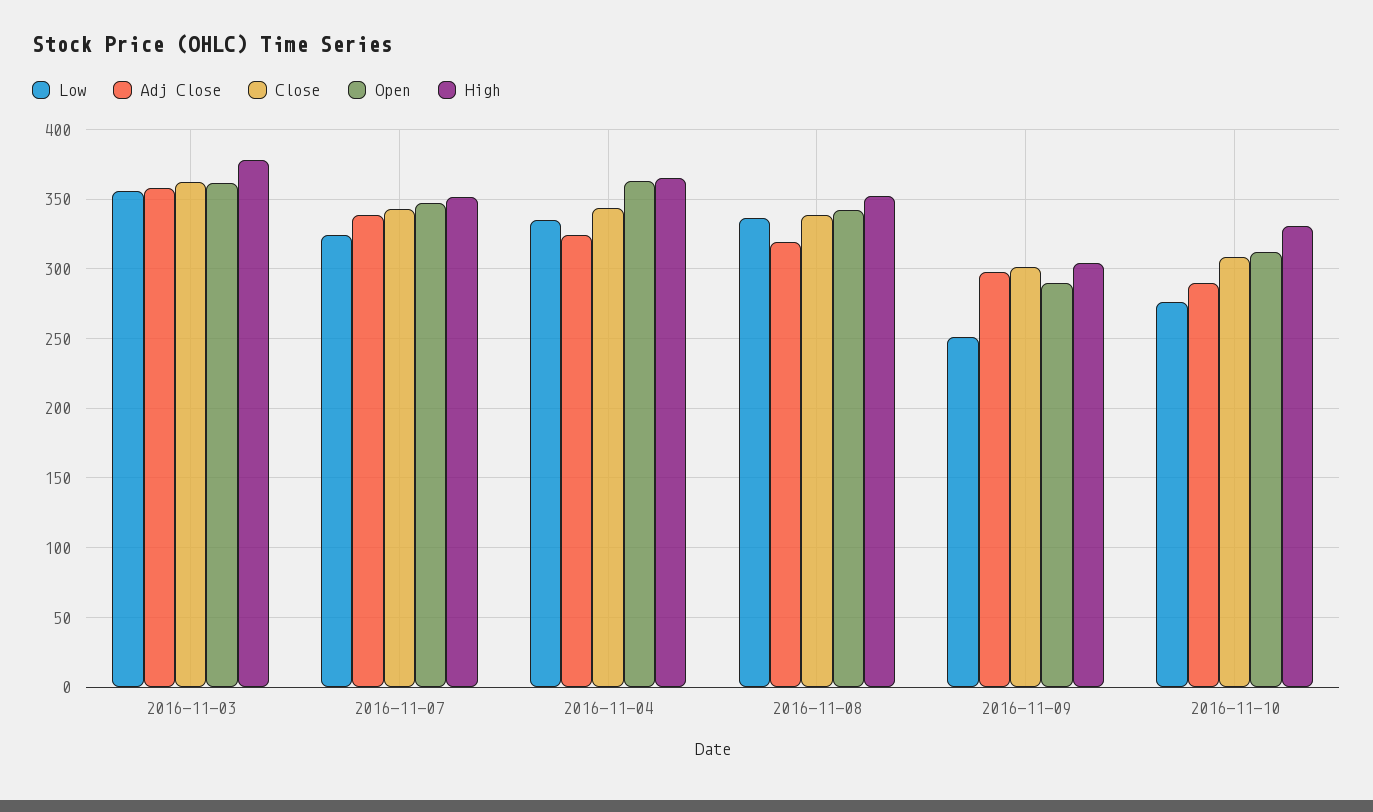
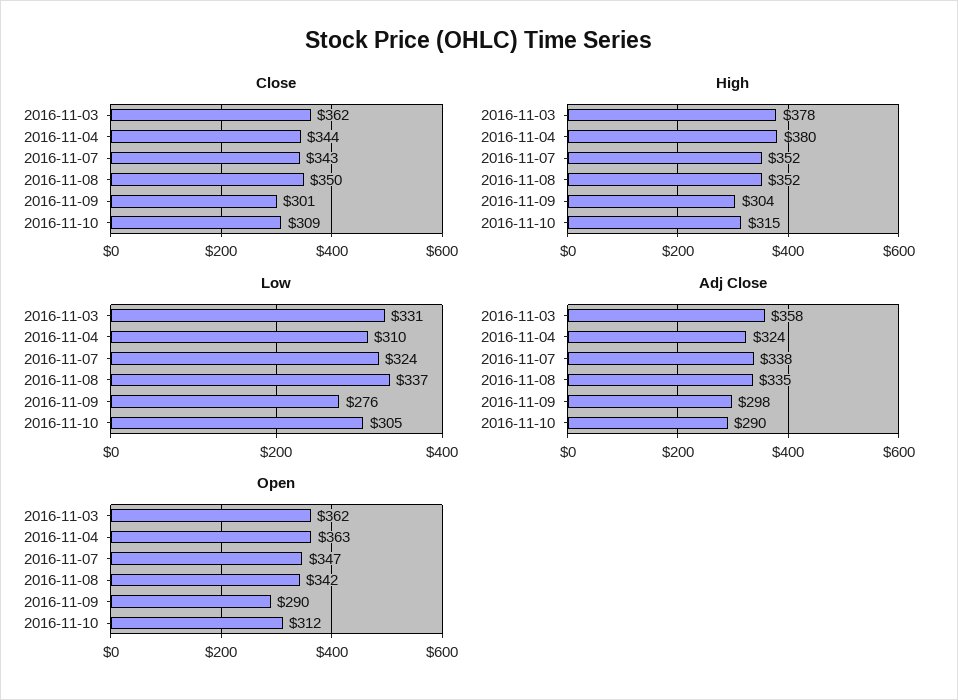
Low, 2016-11-03: 355 -> 331
Low, 2016-11-04: 335 -> 310
High, 2016-11-04: 365 -> 380
Adj Close, 2016-11-08: 320 -> 335
Close, 2016-11-08: 340 -> 350
Low, 2016-11-09: 250 -> 276
Low, 2016-11-10: 275 -> 305
High, 2016-11-10: 330 -> 315

